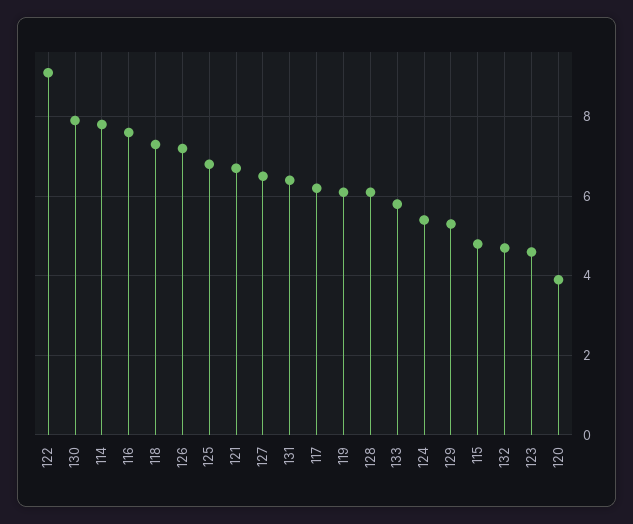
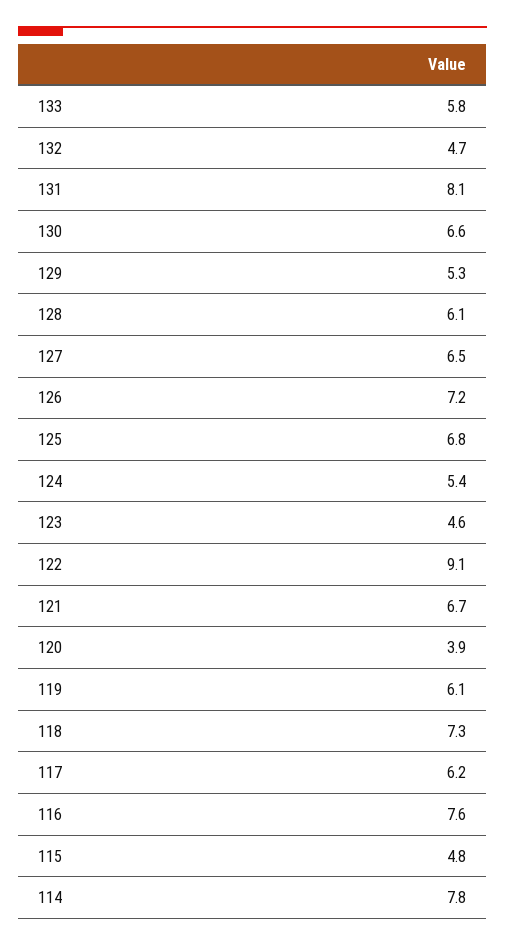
130: 8 -> 6.6
131: 6.5 -> 8.1

